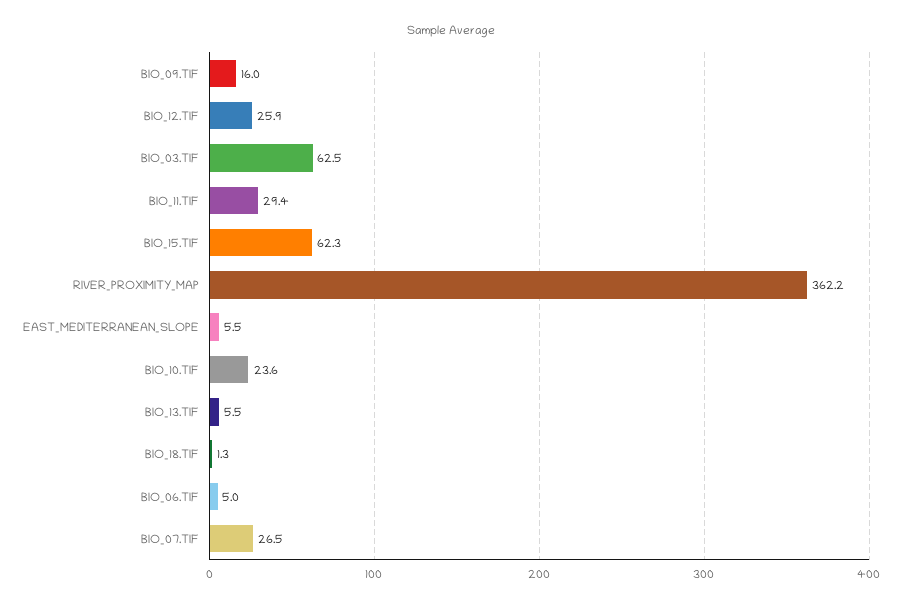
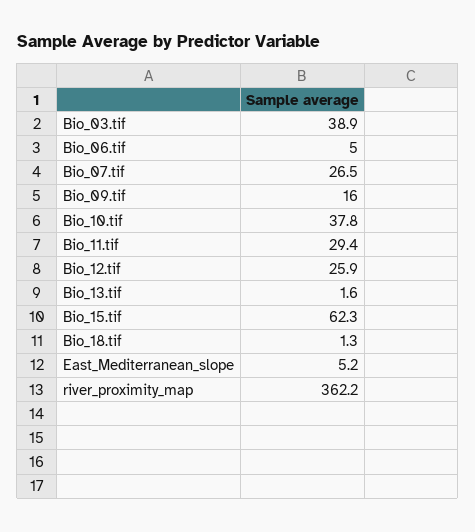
BIO_03.TIF: 62.5 -> 38.9
EAST_MEDITERRANEAN_SLOPE: 5.5 -> 5.2
BIO_10.TIF: 23.6 -> 37.8
BIO_13.TIF: 5.5 -> 1.6

